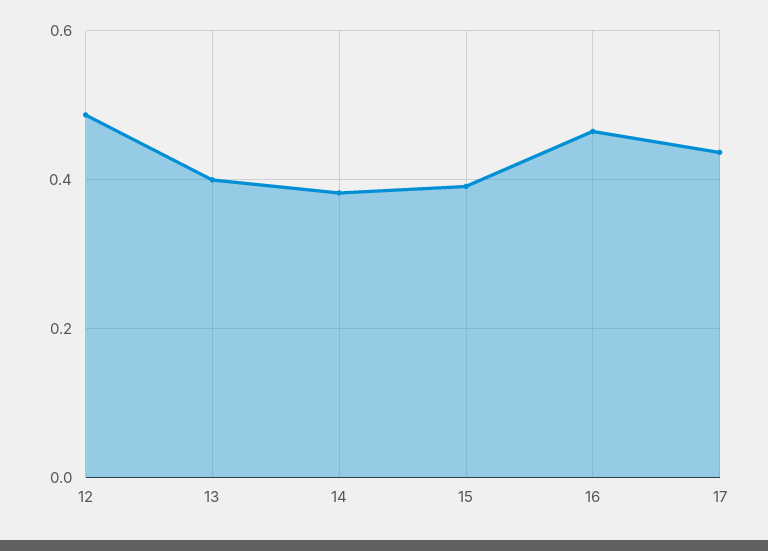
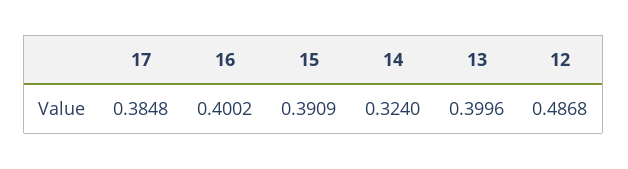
14: 0.38 -> 0.324
16: 0.46 -> 0.4002
17: 0.44 -> 0.3848

